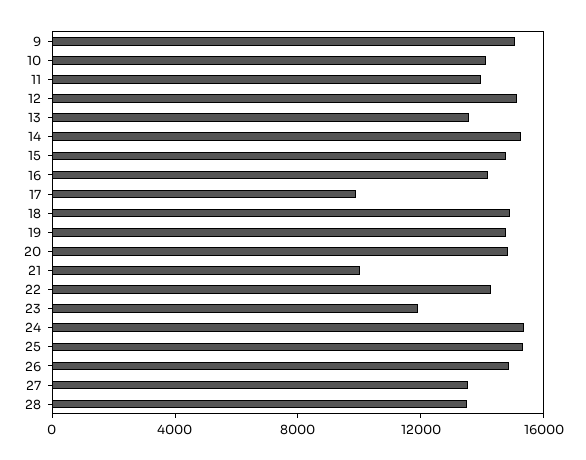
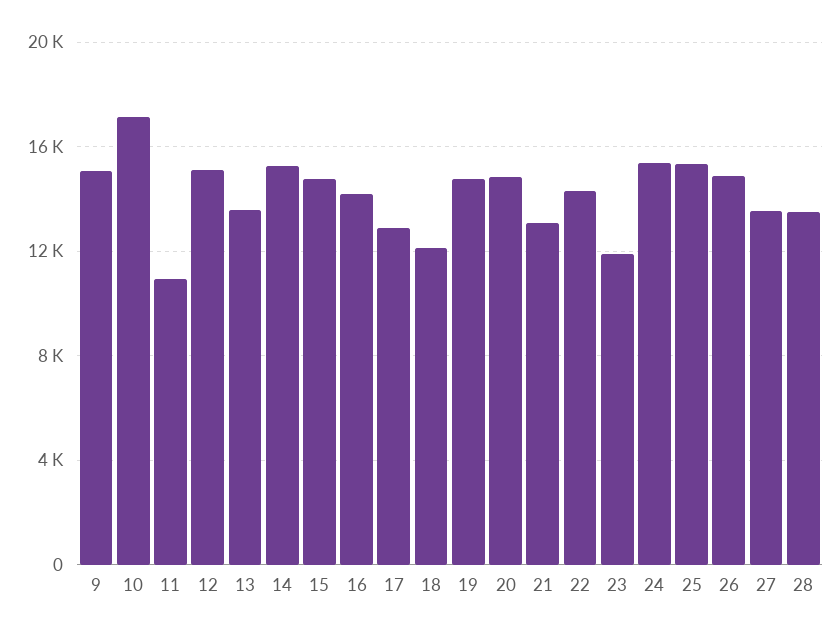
10: 14000 -> 17000
11: 14000 -> 11000
17: 10000 -> 13000
18: 15000 -> 12000
21: 10000 -> 13000

